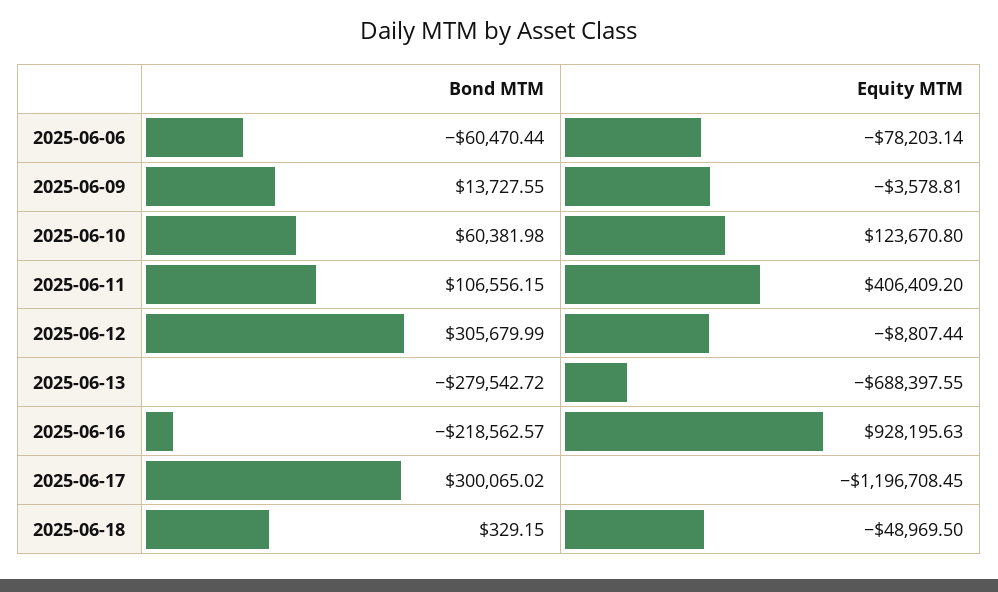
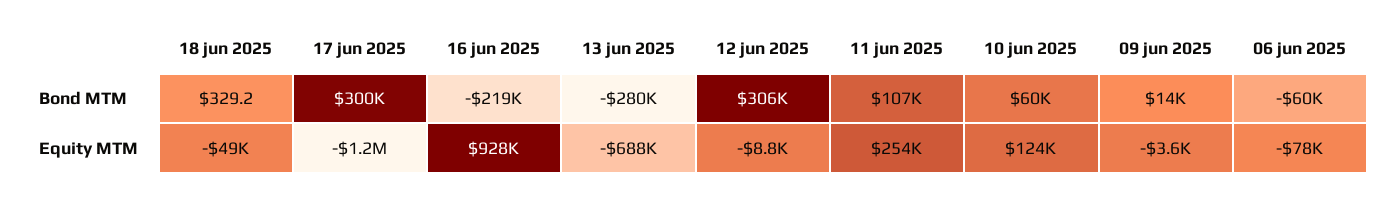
Equity MTM, 2025-06-11: 406409.2 -> 254000

